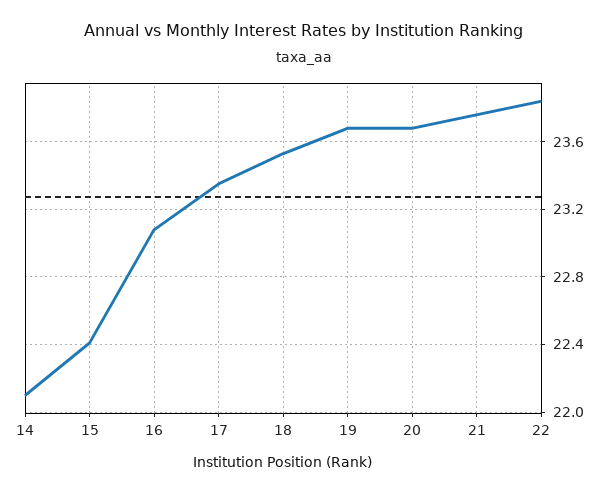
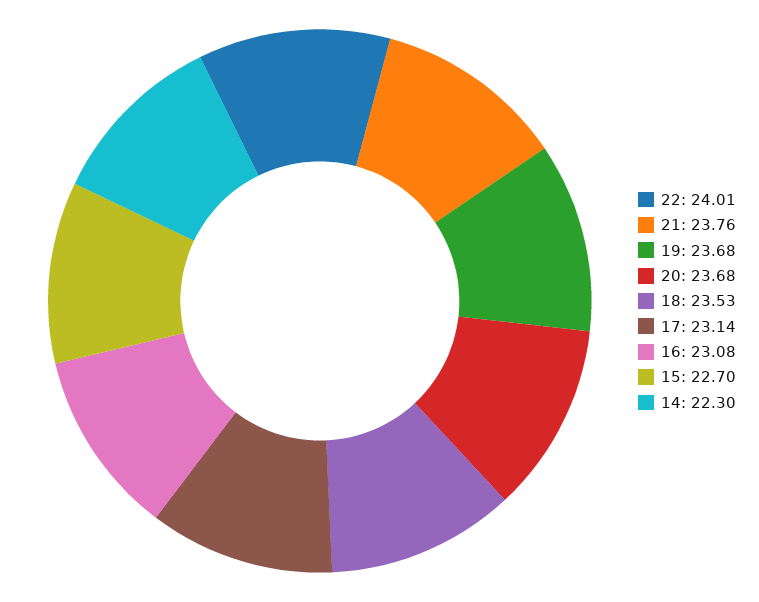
14: 22.1 -> 22.3
15: 22.4 -> 22.7
17: 23.35 -> 23.14
22: 23.85 -> 24.01

